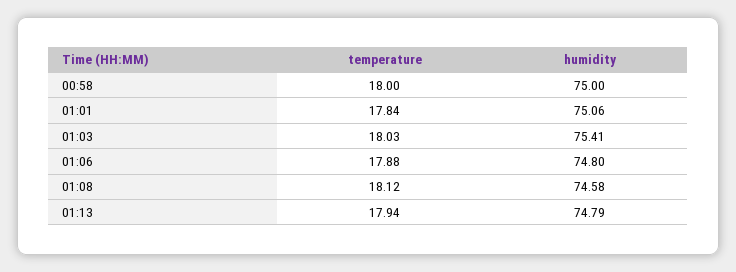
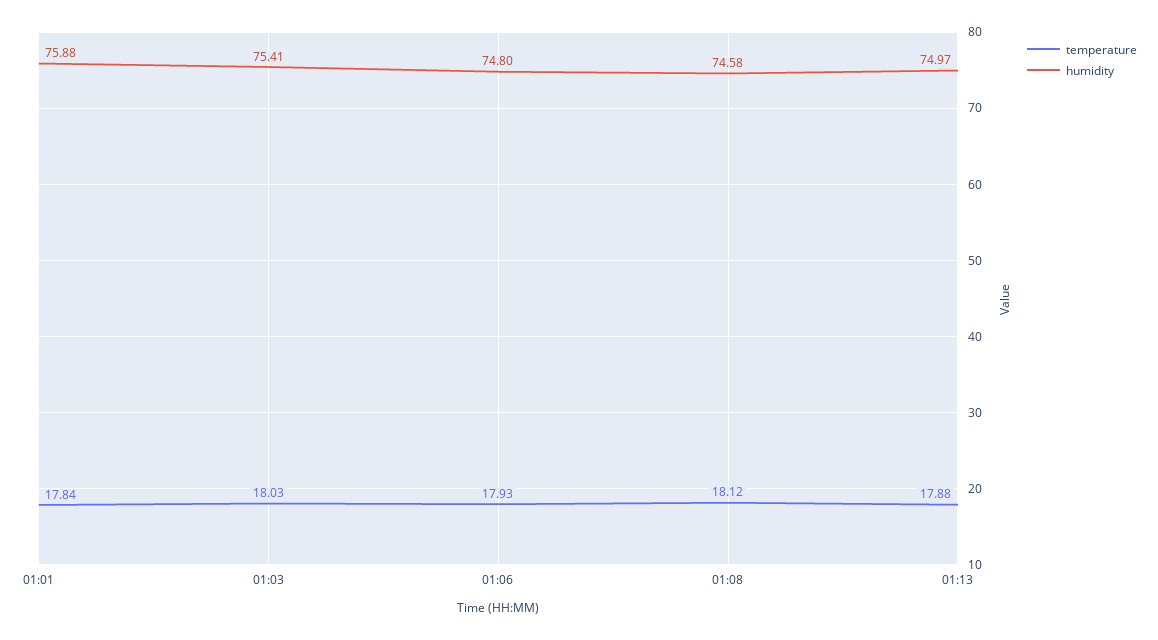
temperature, 00:58: 18 -> none
humidity, 00:58: 75 -> none
humidity, 01:01: 75.06 -> 75.88
temperature, 01:06: 17.88 -> 17.93
temperature, 01:13: 17.94 -> 17.88
humidity, 01:13: 74.79 -> 74.97

